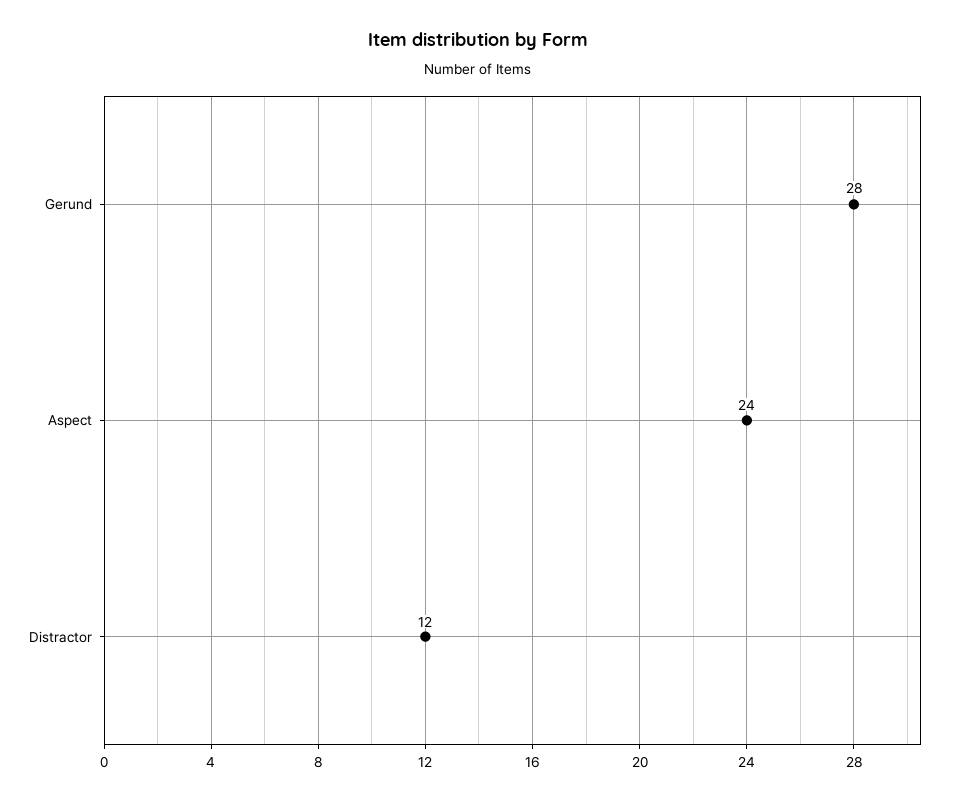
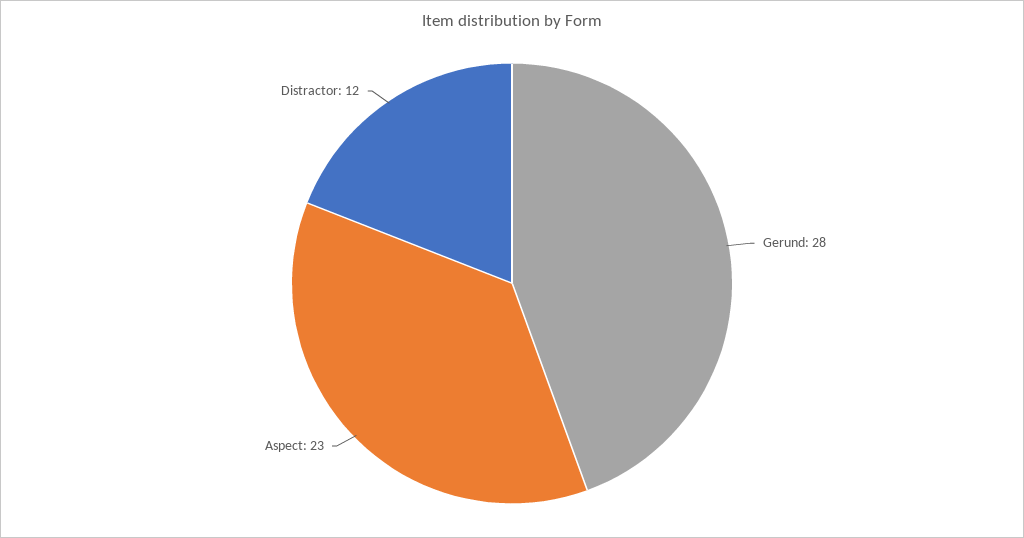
Aspect: 24 -> 23

